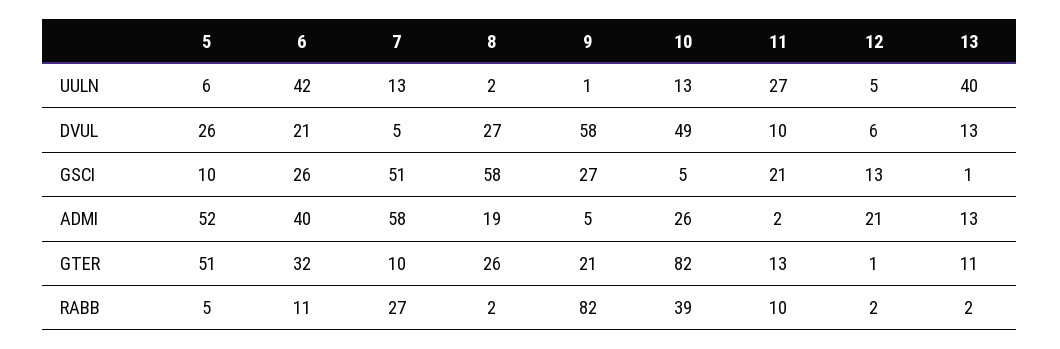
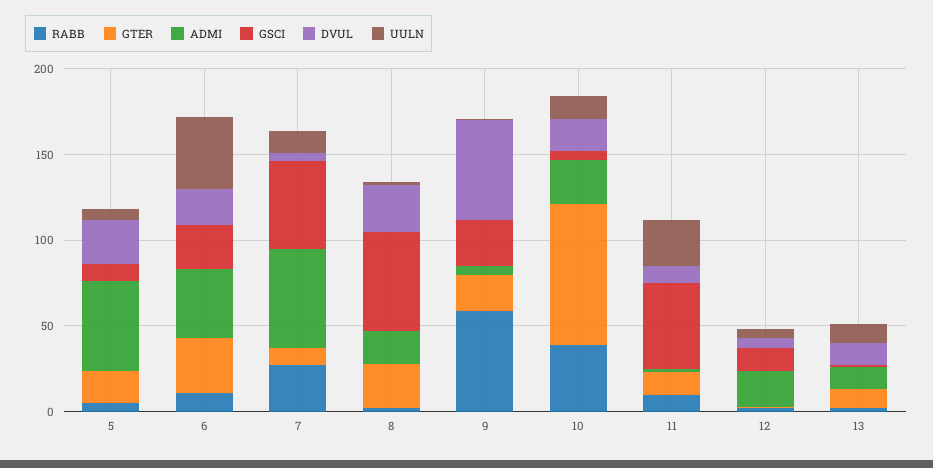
UULN, 13: 40 -> 10
DVUL, 10: 49 -> 20
GSCI, 11: 21 -> 50
GTER, 5: 51 -> 20
RABB, 9: 82 -> 60

